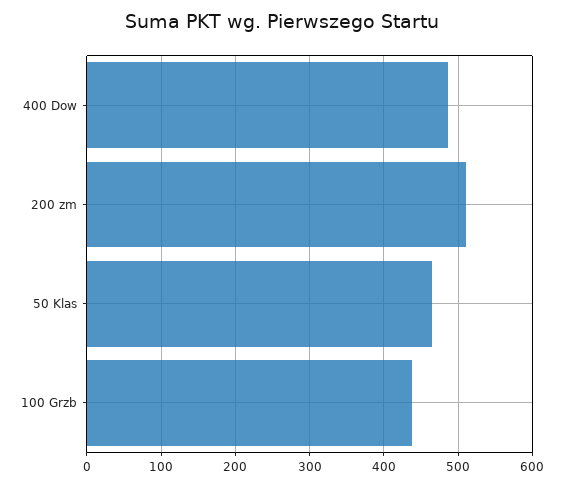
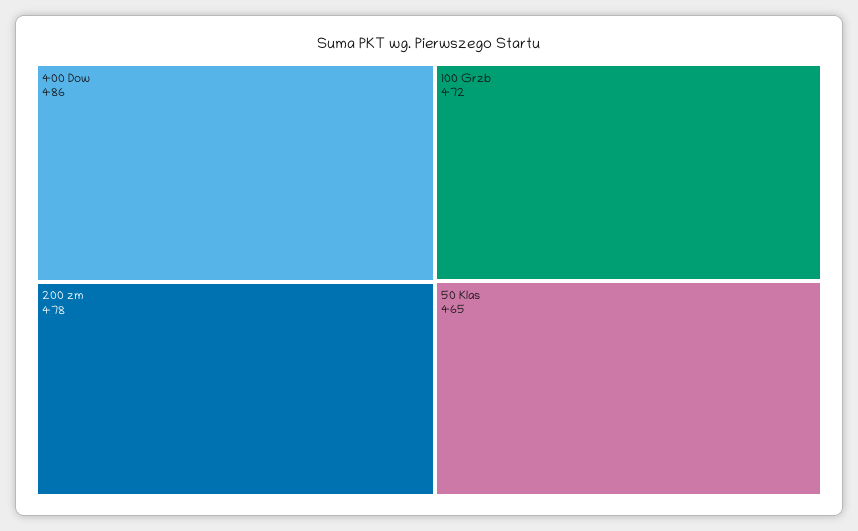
200 zm: 510 -> 478
100 Grzb: 440 -> 472

